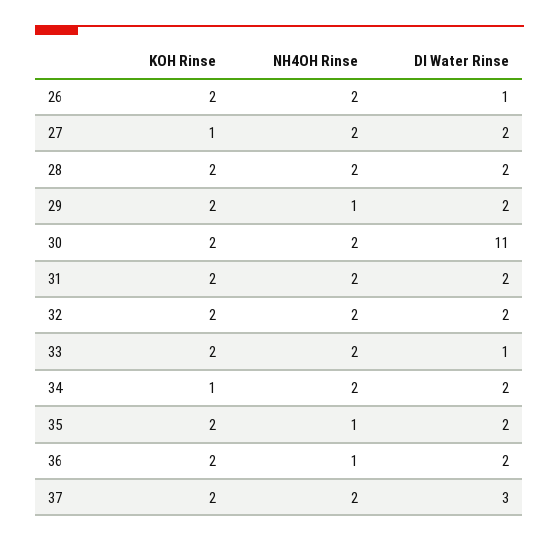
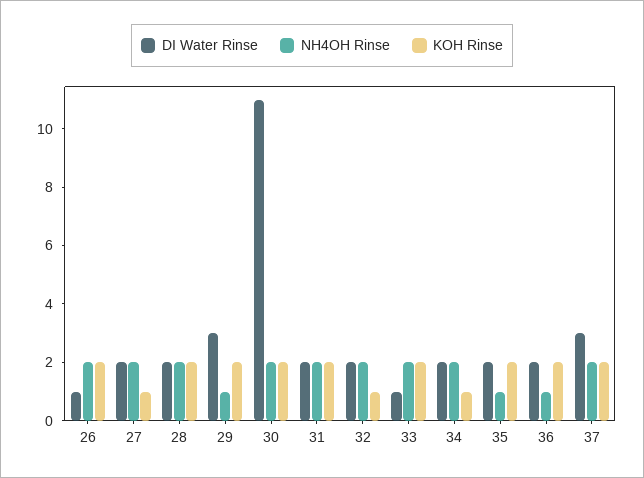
DI Water Rinse, 29: 2 -> 3
KOH Rinse, 32: 2 -> 1

